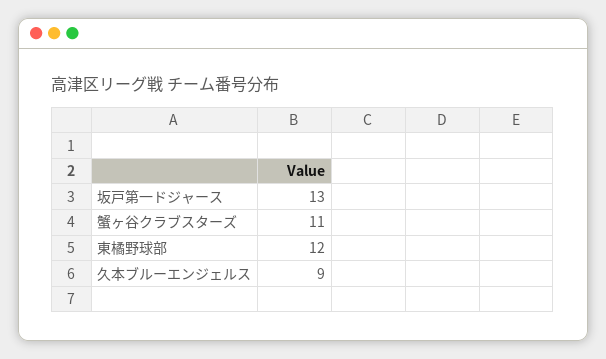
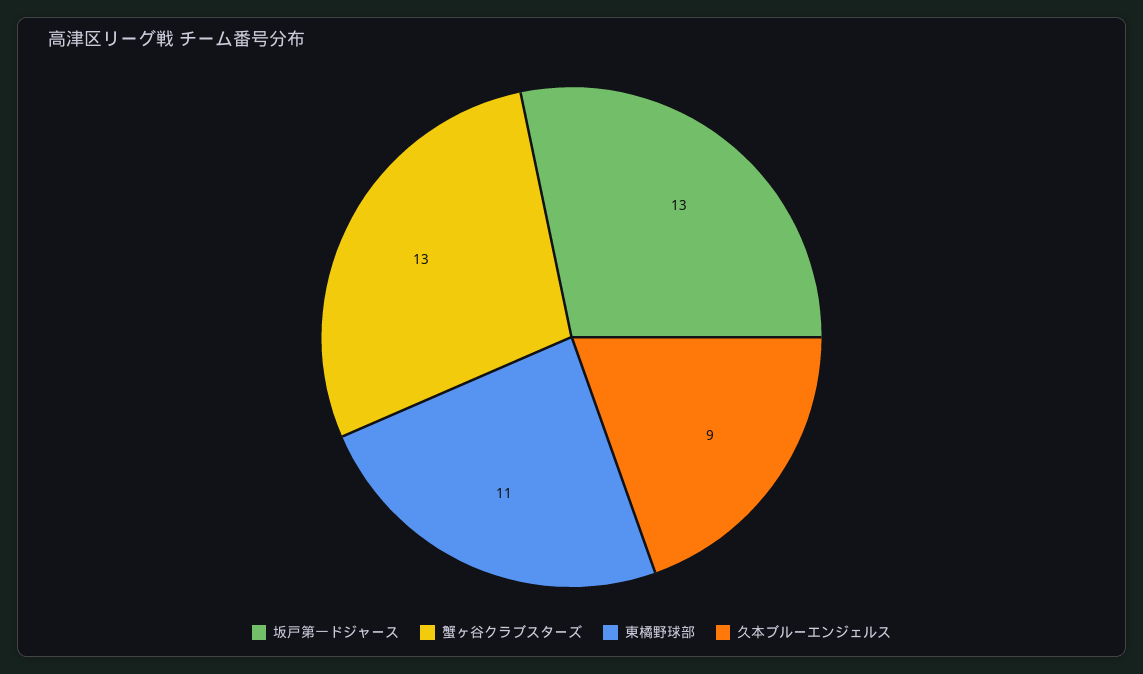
蟹ヶ谷クラブスターズ: 11 -> 13
東橘野球部: 12 -> 11

